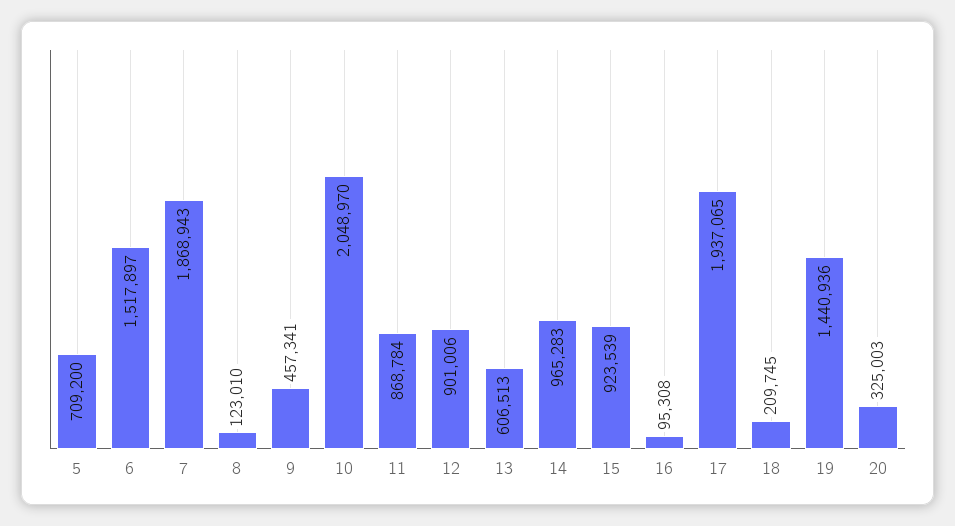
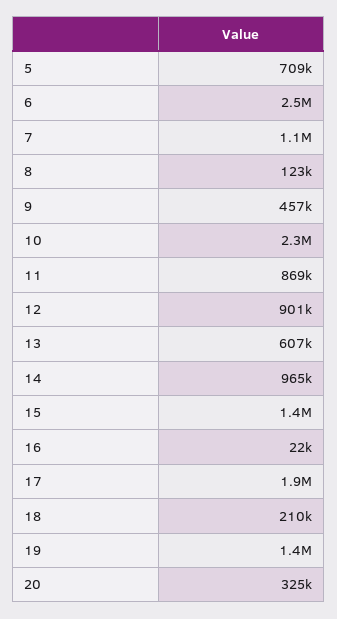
6: 1517897 -> 2500000
7: 1868943 -> 1100000
10: 2048970 -> 2300000
15: 923539 -> 1400000
16: 95308 -> 22000

